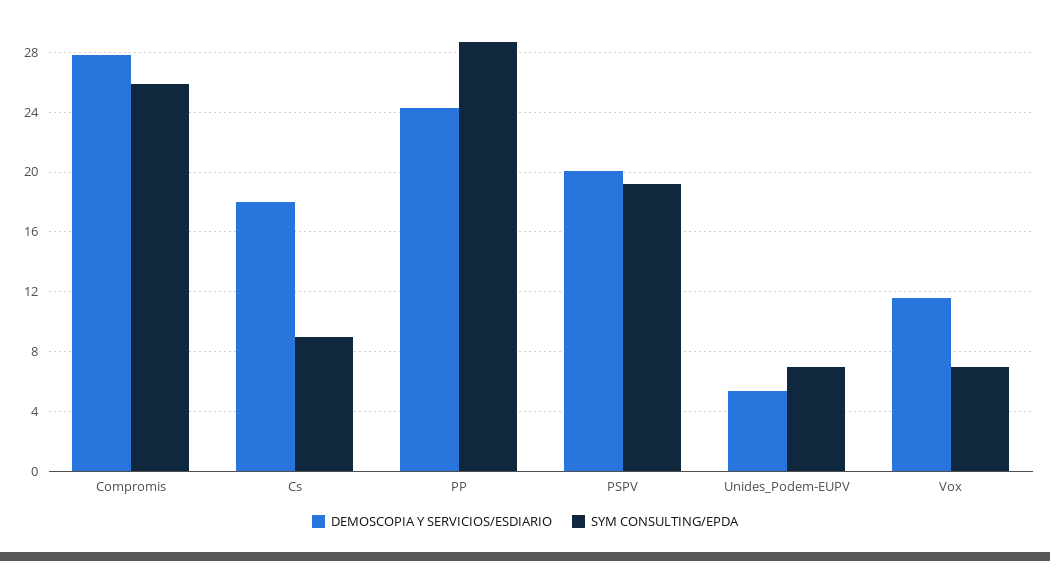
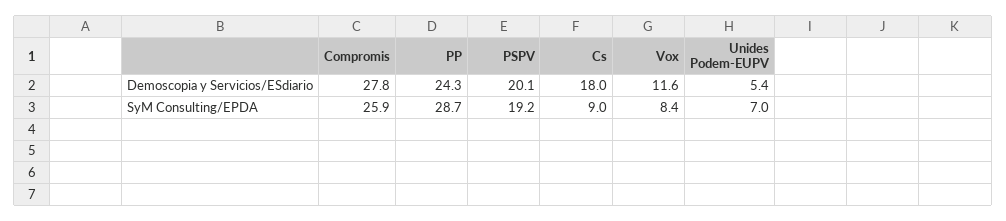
SYM CONSULTING/EPDA, Vox: 7 -> 8.4

